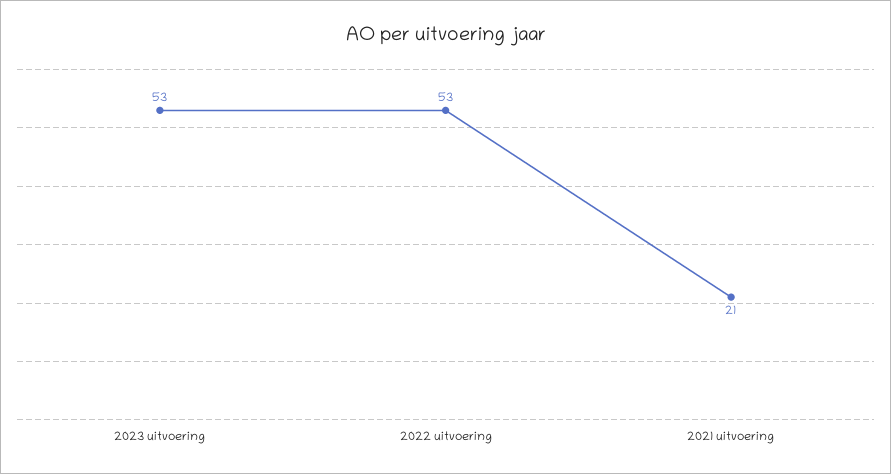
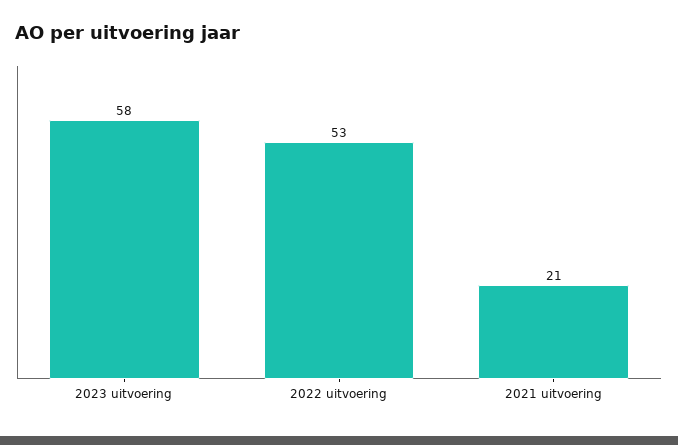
2023 uitvoering: 53 -> 58

